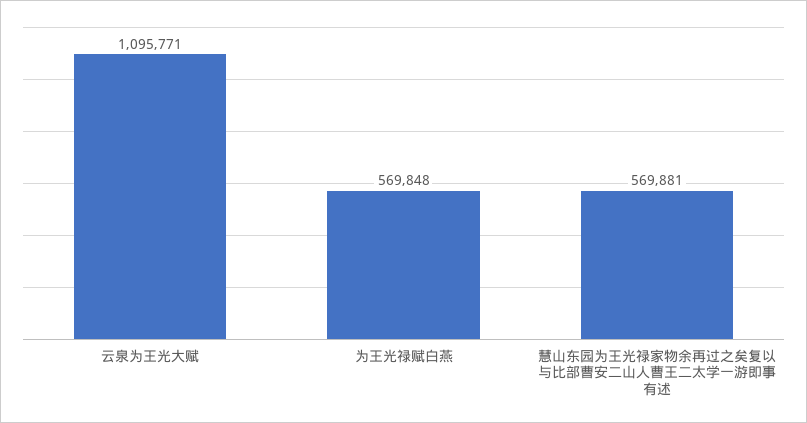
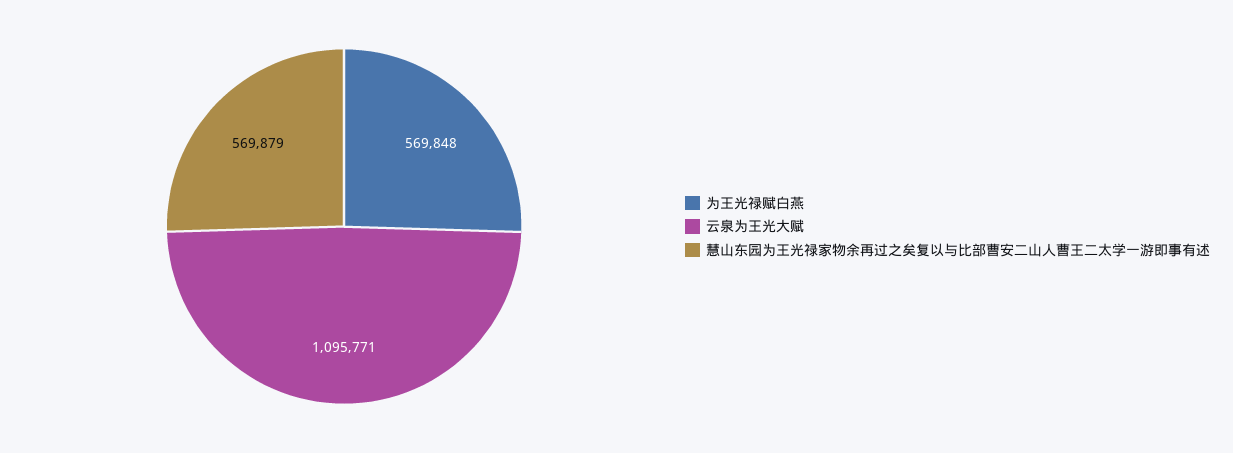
慧山东园为王光禄家物余再过之矣复以与比部曹安二山人曹王二太学一游即事有述: 569881 -> 569879

